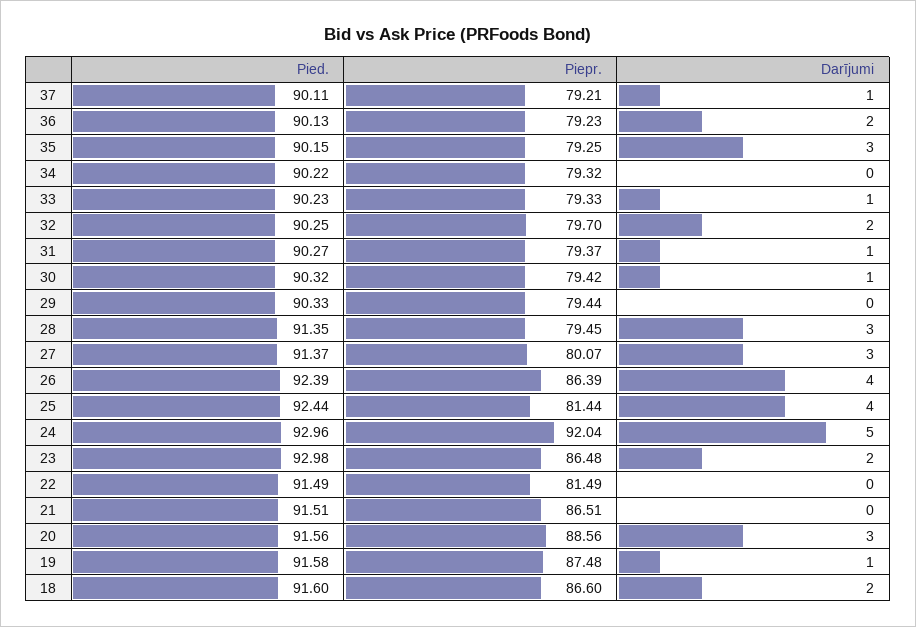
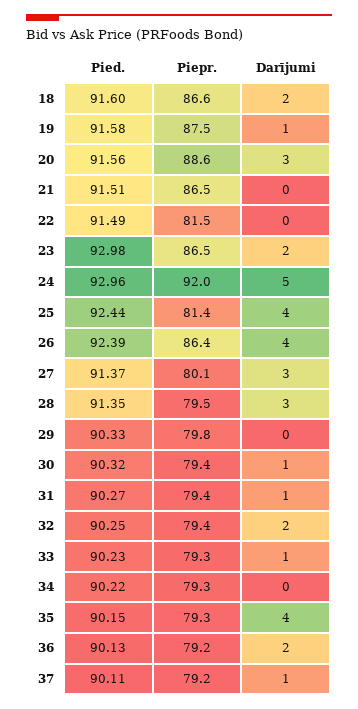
Darījumi, 35: 3 -> 4
Piepr., 32: 79.7 -> 79.4
Piepr., 29: 79.44 -> 79.8

